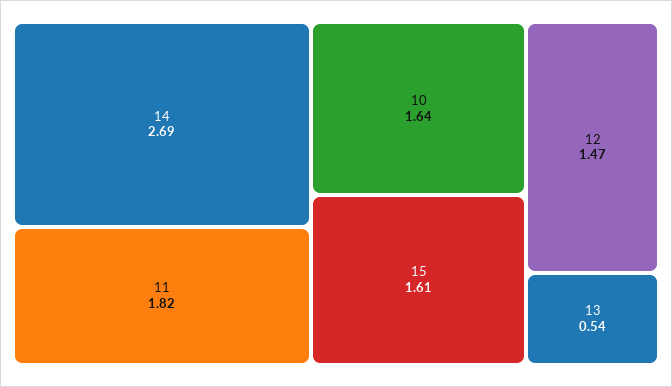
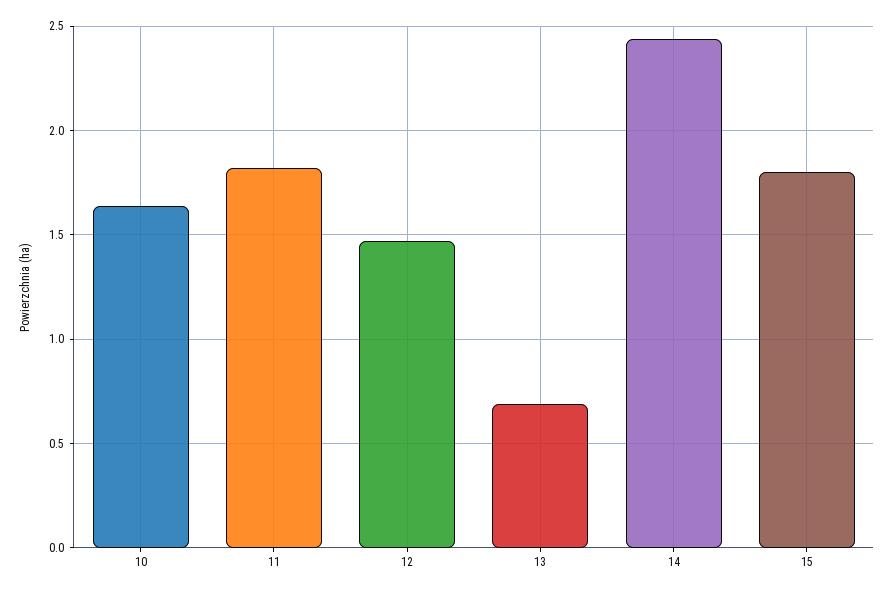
14: 2.69 -> 2.45
15: 1.61 -> 1.8
13: 0.54 -> 0.7

